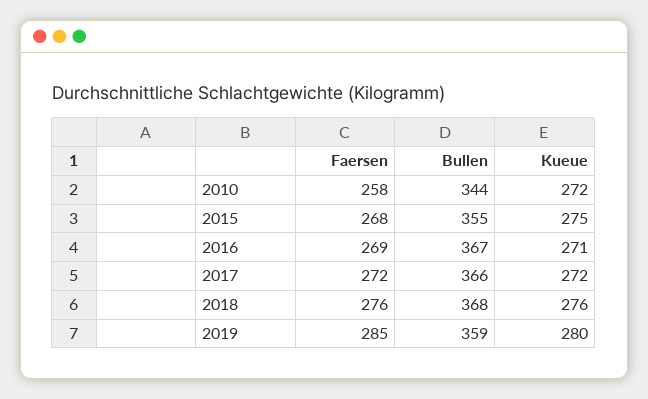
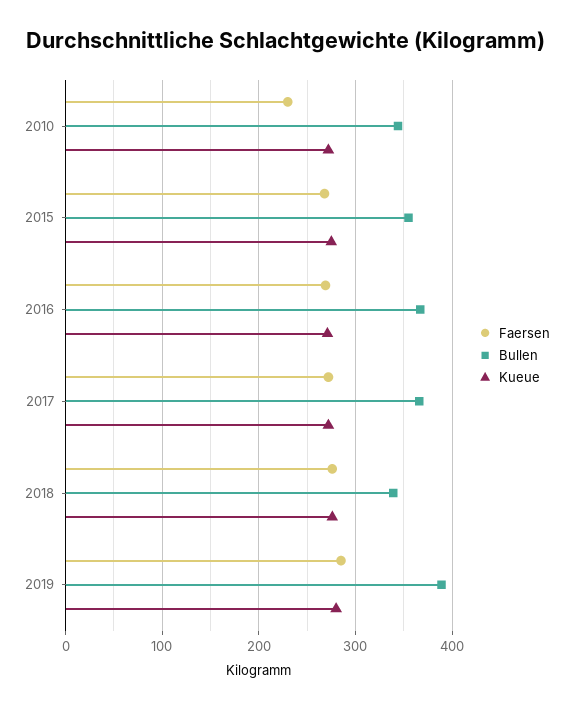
Faersen, 2010: 258 -> 230
Bullen, 2018: 368 -> 340
Bullen, 2019: 359 -> 390

